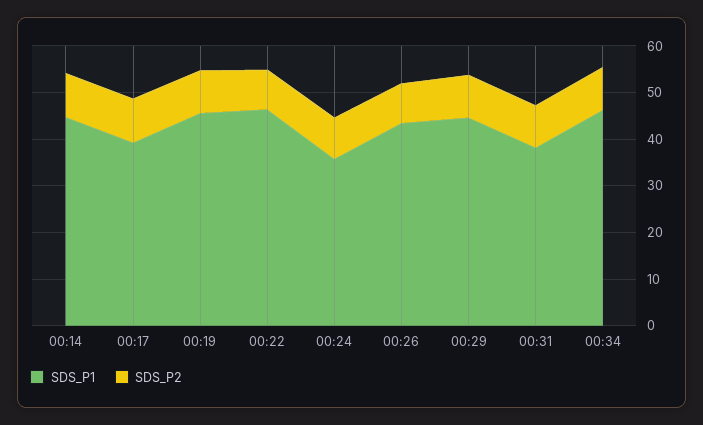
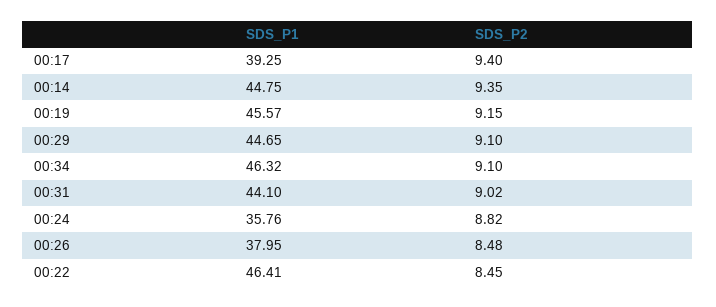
SDS_P1, 00:26: 44 -> 37.95
SDS_P1, 00:31: 38 -> 44.1

